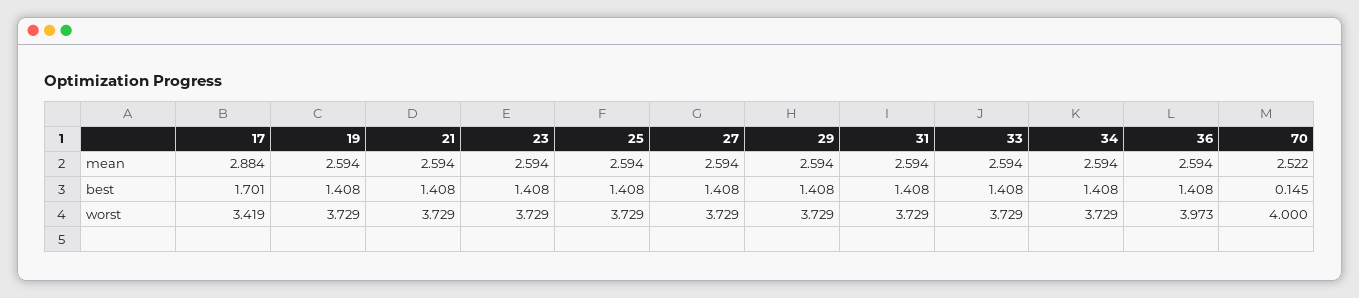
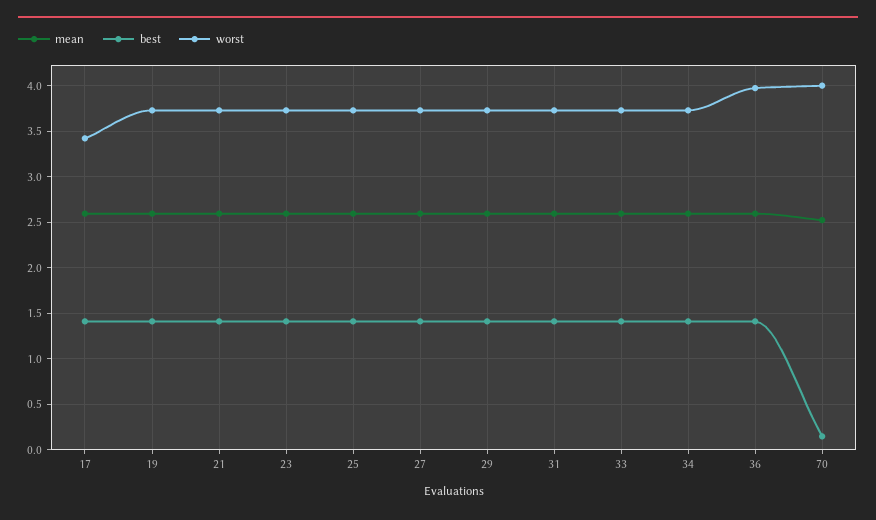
mean, 17: 2.884 -> 2.6
best, 17: 1.701 -> 1.4

